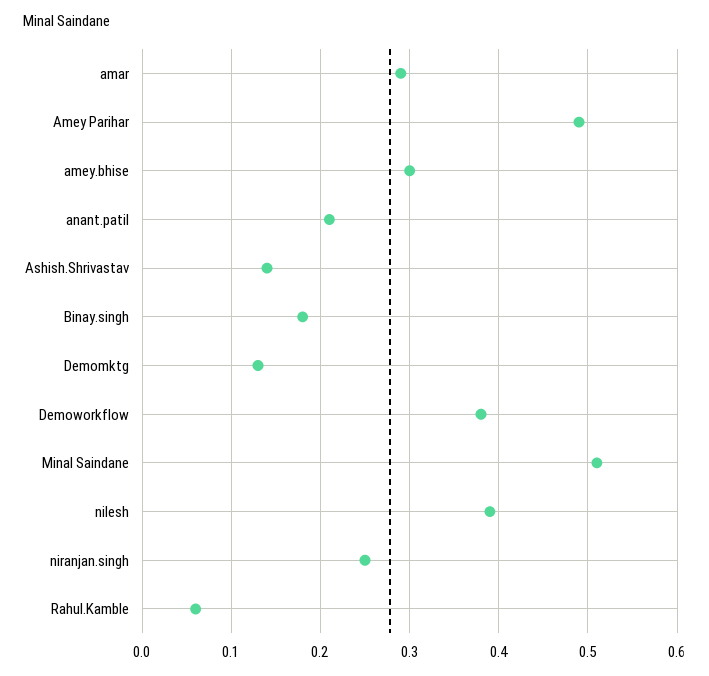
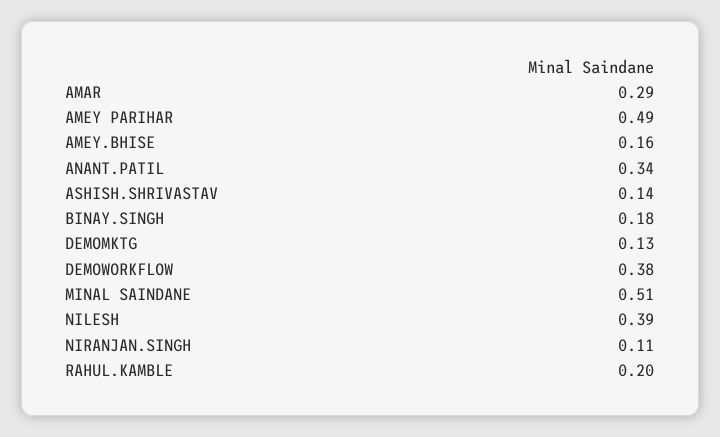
amey.bhise: 0.3 -> 0.16
anant.patil: 0.21 -> 0.34
niranjan.singh: 0.25 -> 0.11
Rahul.Kamble: 0.06 -> 0.2

